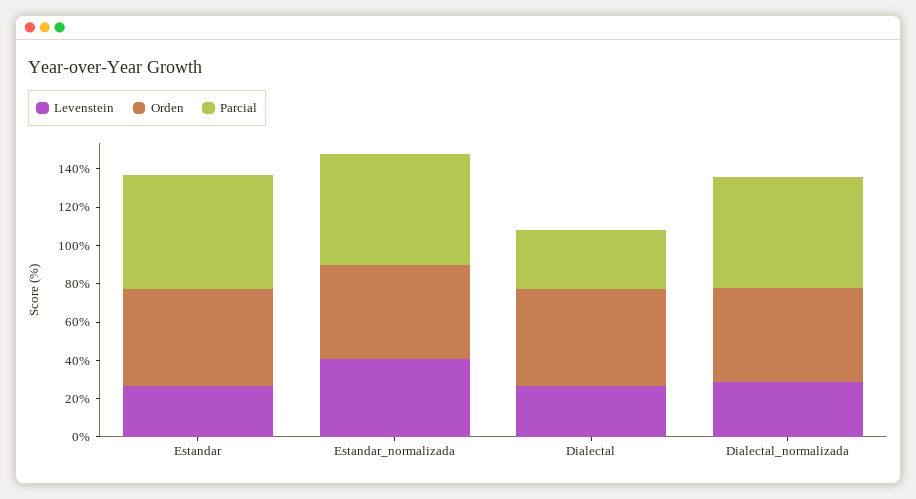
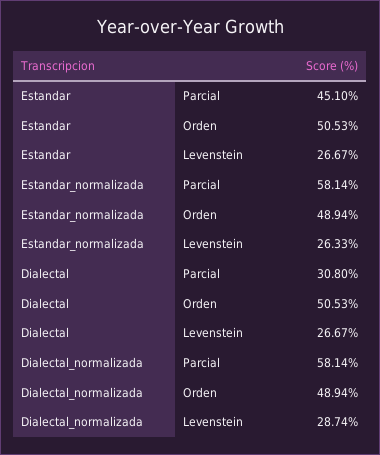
Parcial, Estandar: 60 -> 45.1
Levenstein, Estandar_normalizada: 40 -> 26.33

